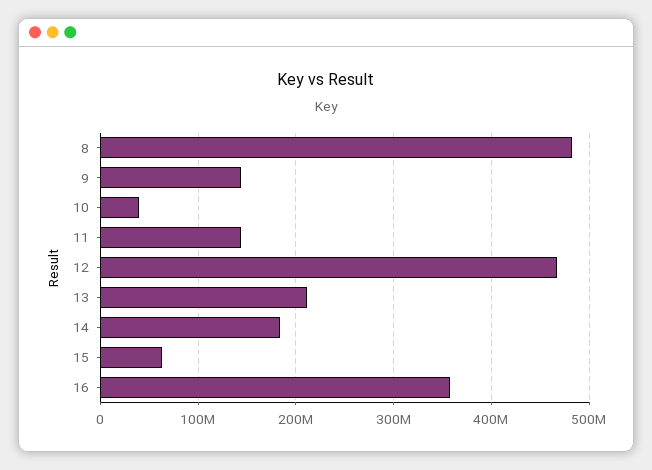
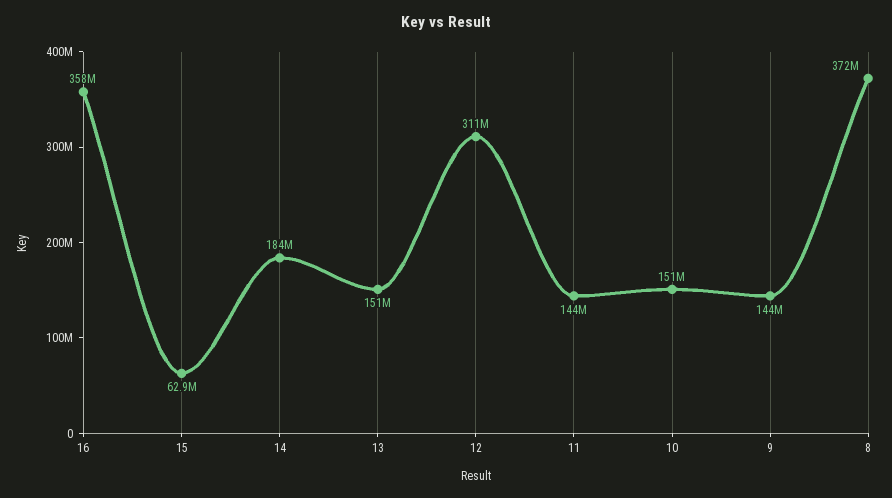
8: 480000000 -> 372000000
10: 40000000 -> 151000000
12: 470000000 -> 311000000
13: 210000000 -> 151000000

